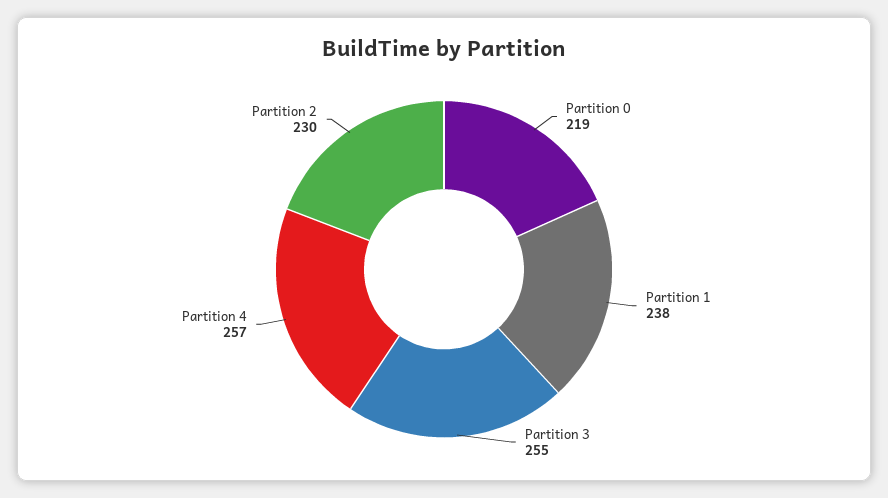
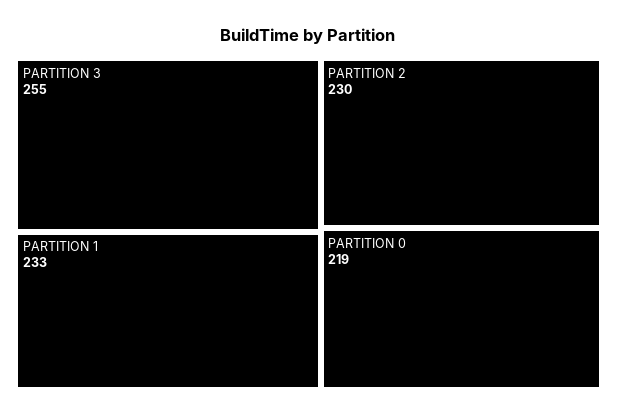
Partition 1: 238 -> 233
Partition 4: 257 -> none

